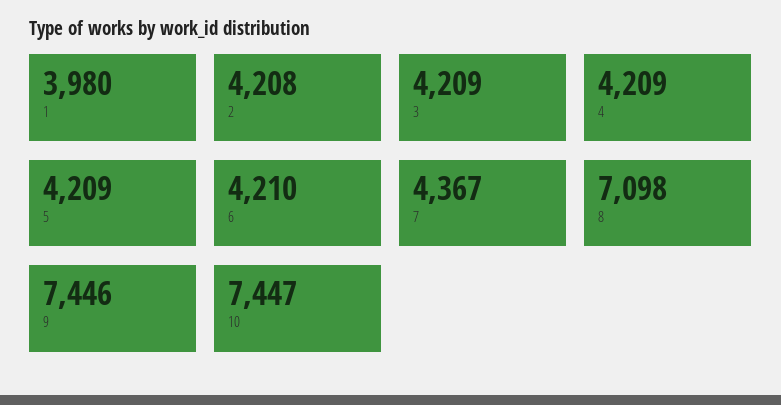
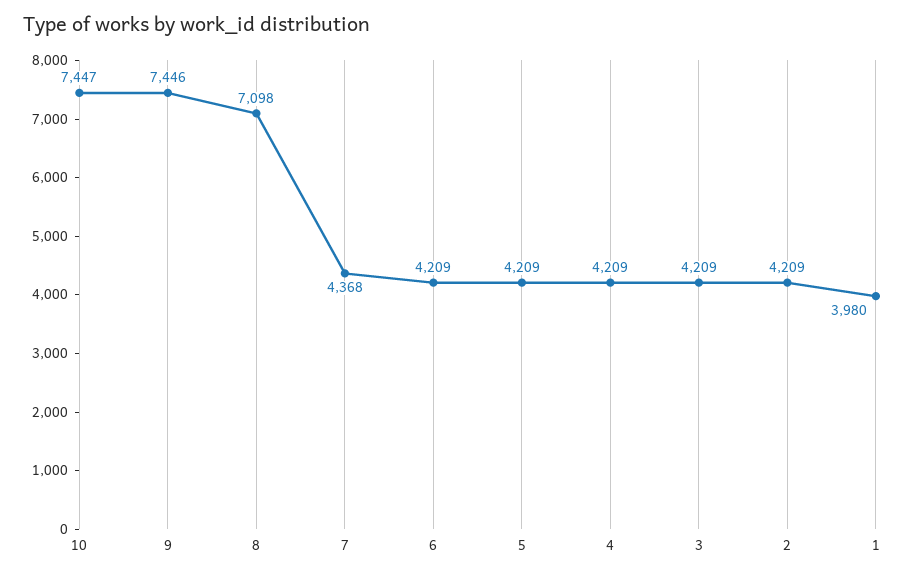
2: 4208 -> 4209
6: 4210 -> 4209
7: 4367 -> 4368

